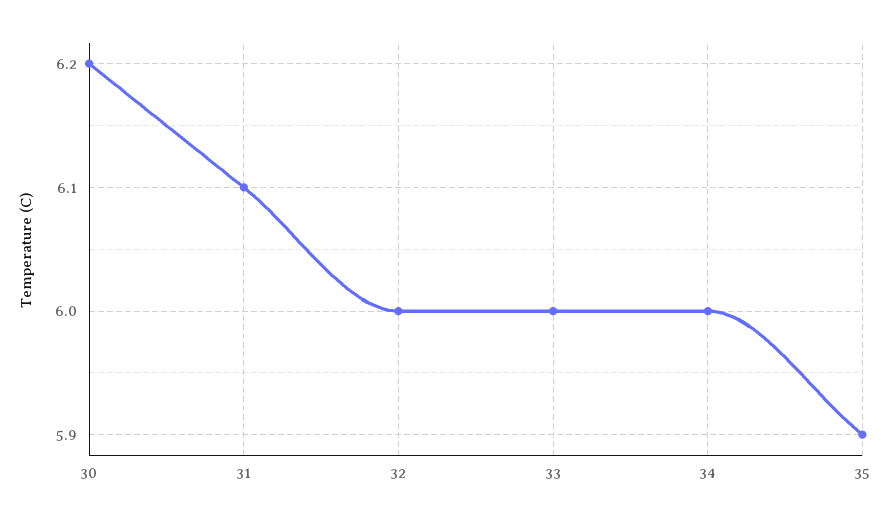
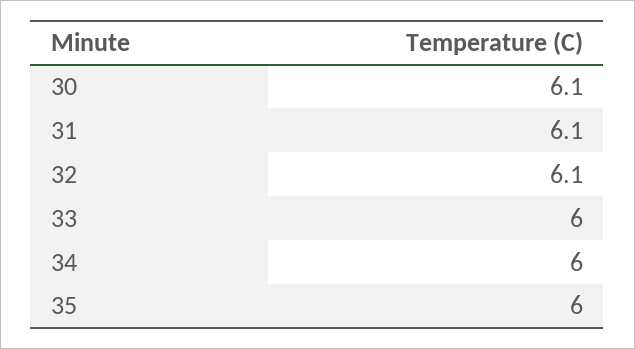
30: 6.2 -> 6.1
32: 6 -> 6.1
35: 5.9 -> 6

